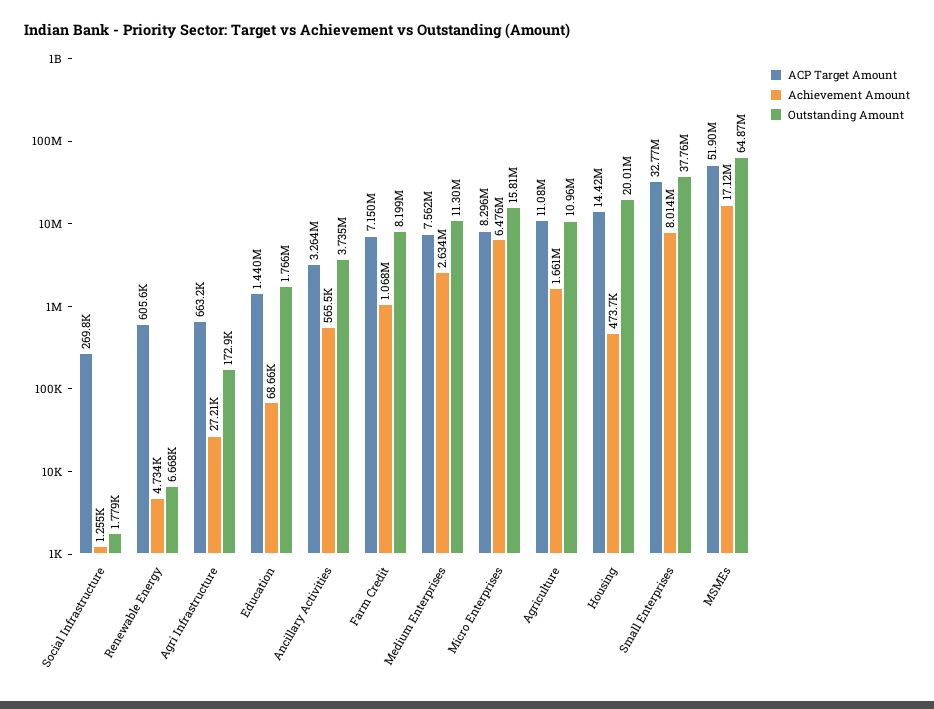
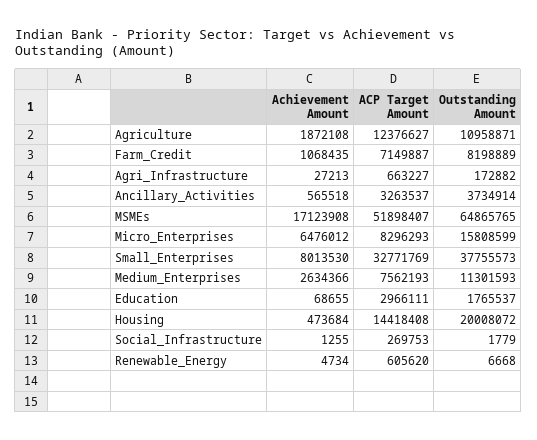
ACP Target Amount, Education: 1440000 -> 2966111
ACP Target Amount, Agriculture: 11080000 -> 12376627
Achievement Amount, Agriculture: 1661000 -> 1872108

